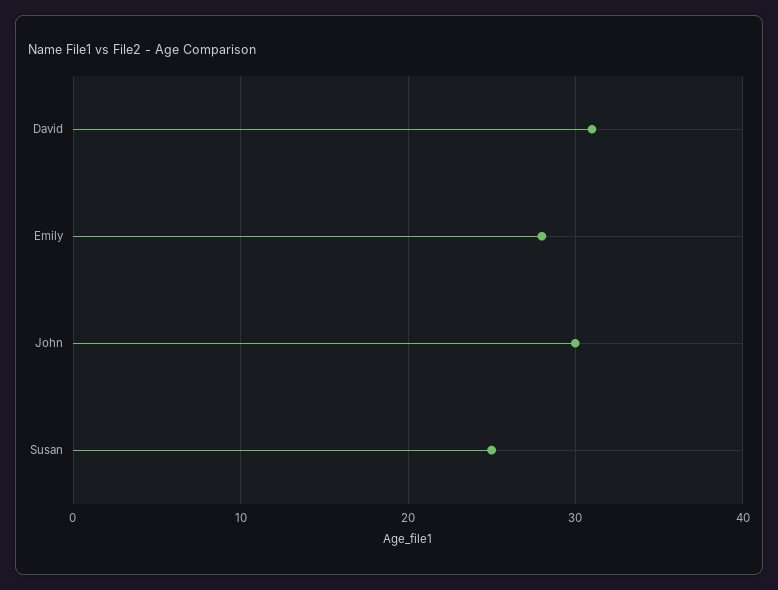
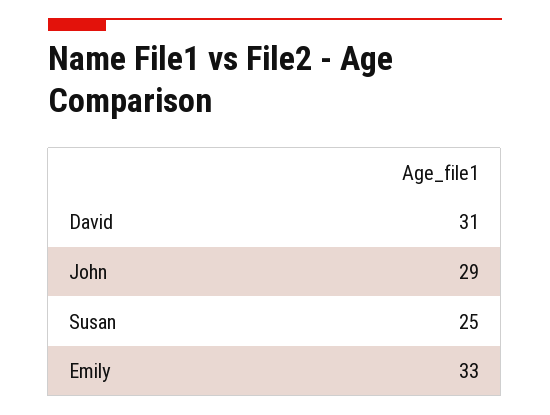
Emily: 28 -> 33
John: 30 -> 29

